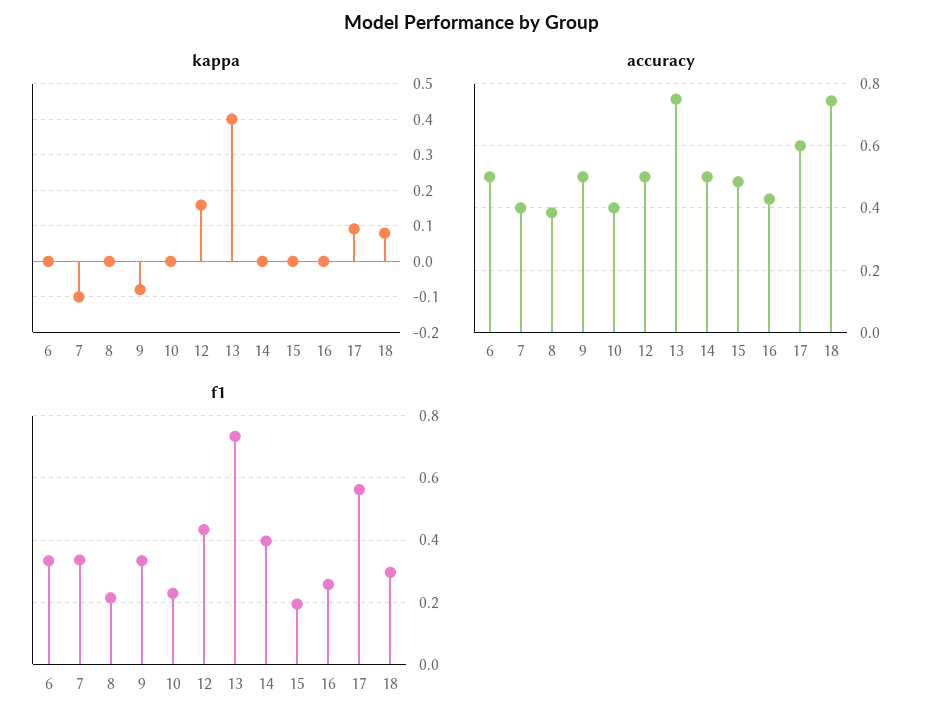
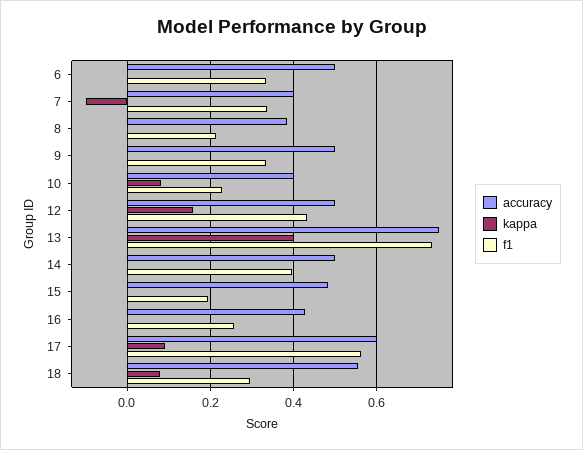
kappa, 9: -0.08 -> 0
kappa, 10: 0 -> 0.08
accuracy, 18: 0.74 -> 0.56

